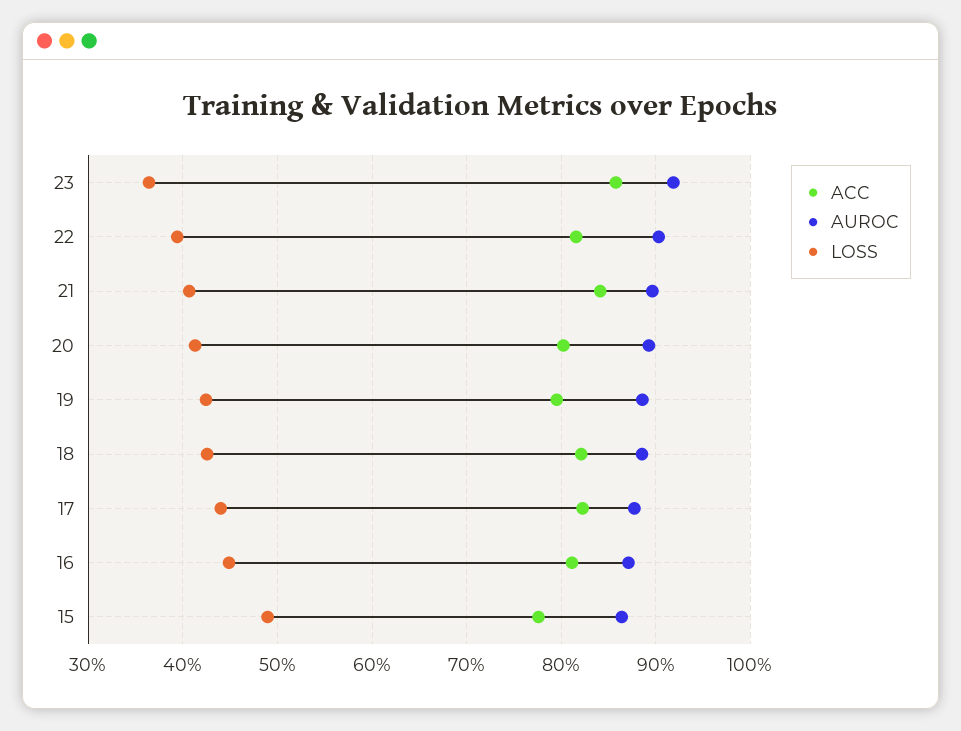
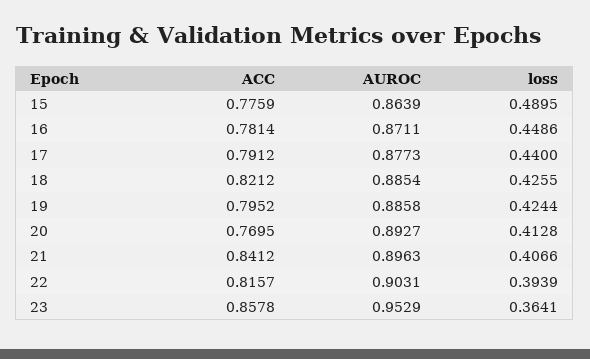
AUROC, 23: 0.92 -> 0.9529
ACC, 20: 0.8 -> 0.7695
ACC, 17: 0.82 -> 0.7912
ACC, 16: 0.81 -> 0.7814

